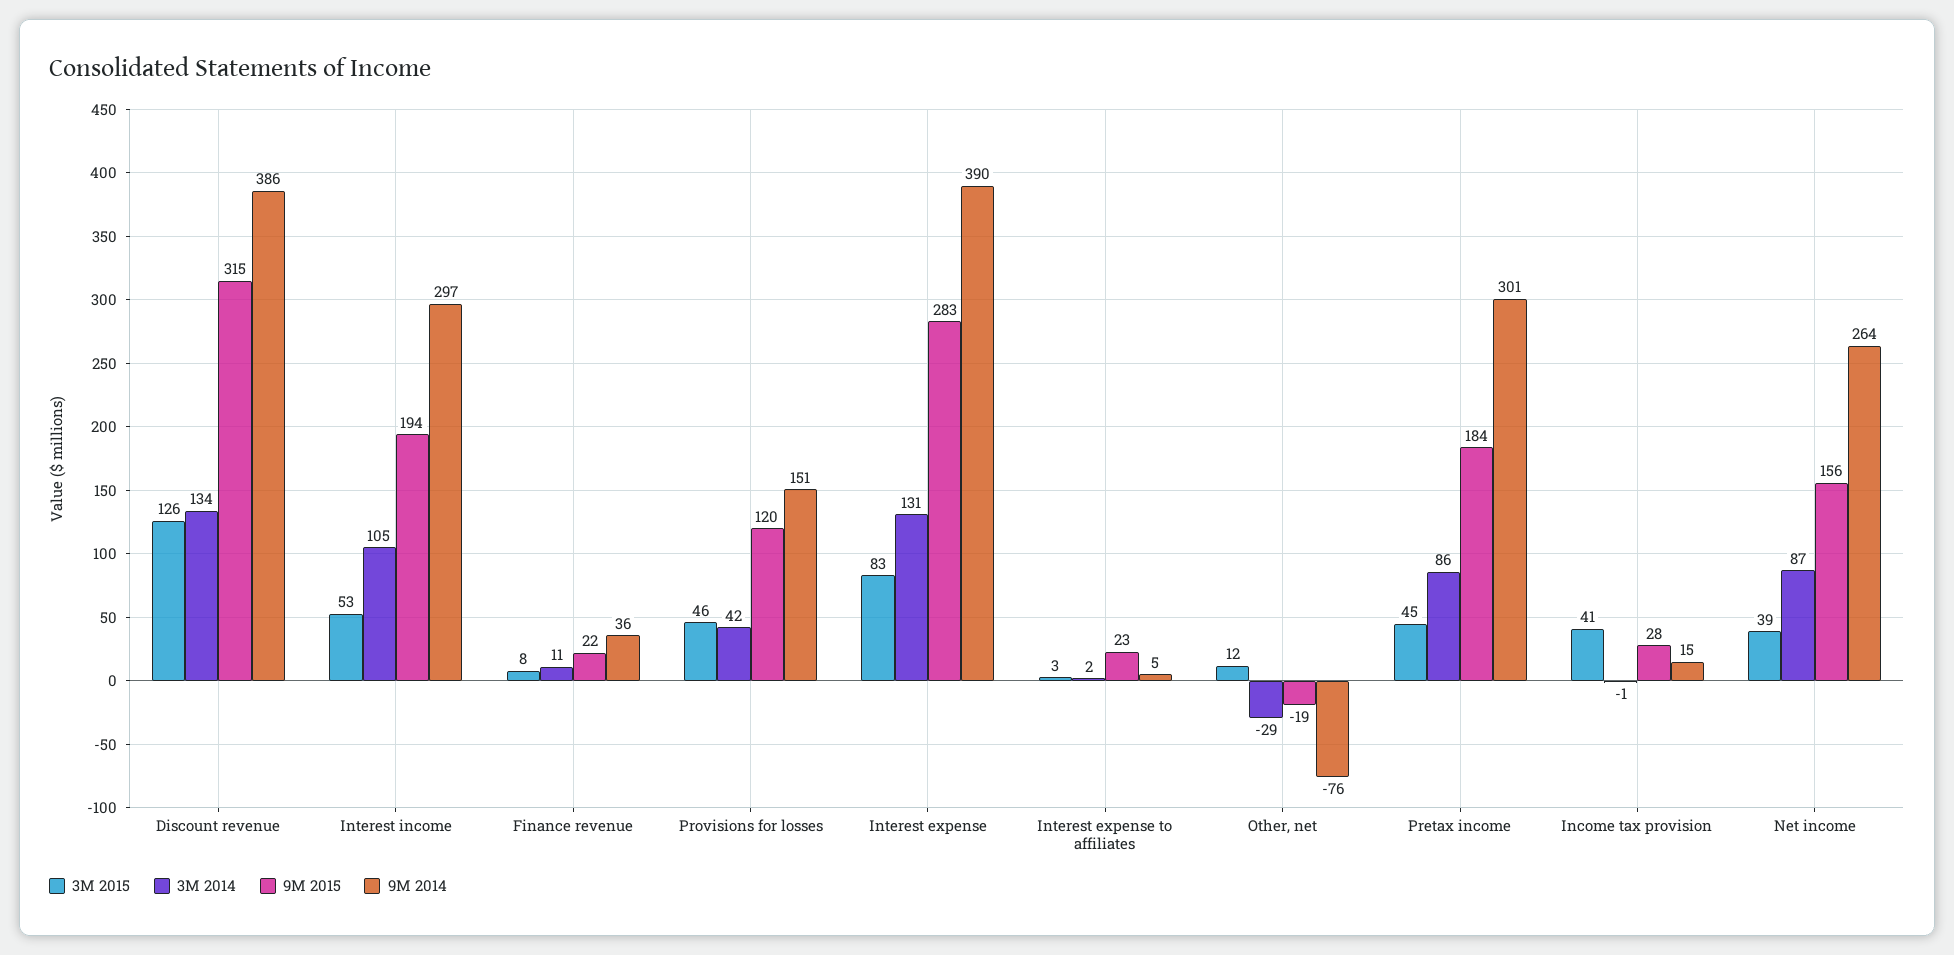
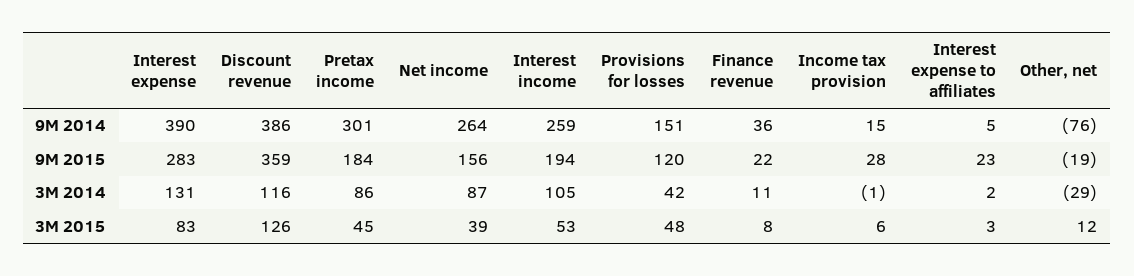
3M 2014, Discount revenue: 134 -> 116
9M 2015, Discount revenue: 315 -> 359
9M 2014, Interest income: 297 -> 259
3M 2015, Provisions for losses: 46 -> 48
3M 2015, Income tax provision: 41 -> 6

